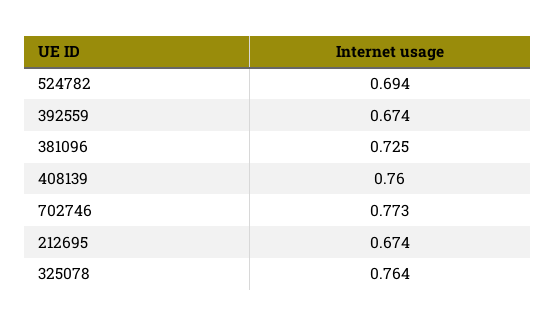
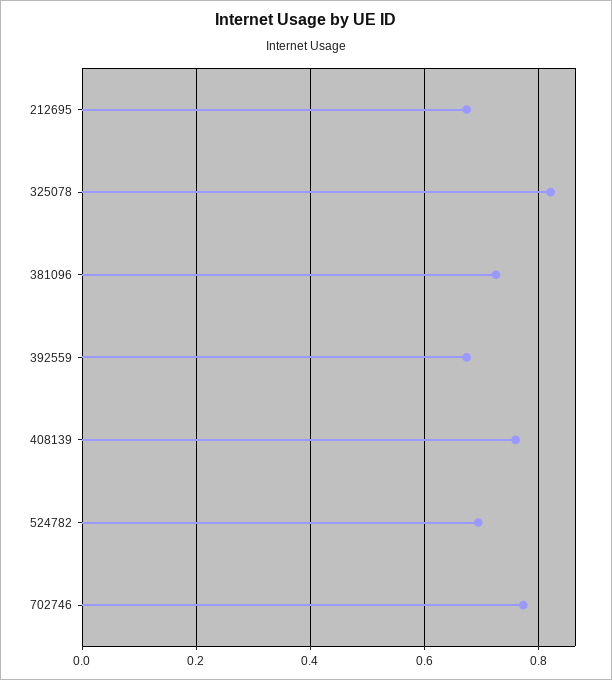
325078: 0.764 -> 0.82

